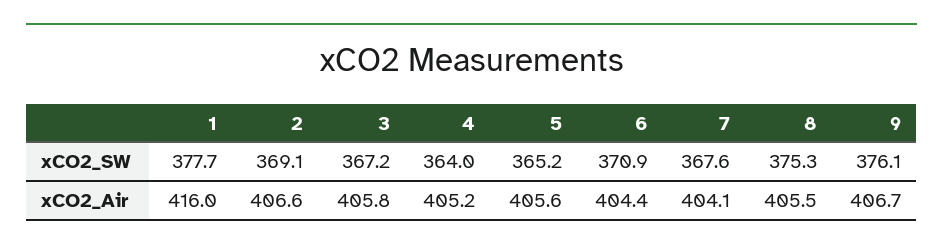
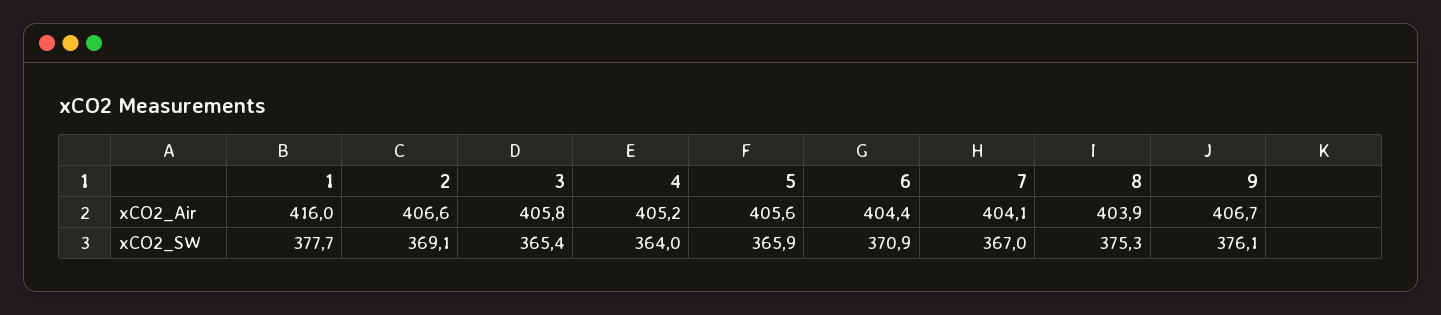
3, xCO2_SW: 367.2 -> 365.4
5, xCO2_SW: 365.2 -> 365.9
7, xCO2_SW: 367.6 -> 367
8, xCO2_Air: 405.5 -> 403.9

